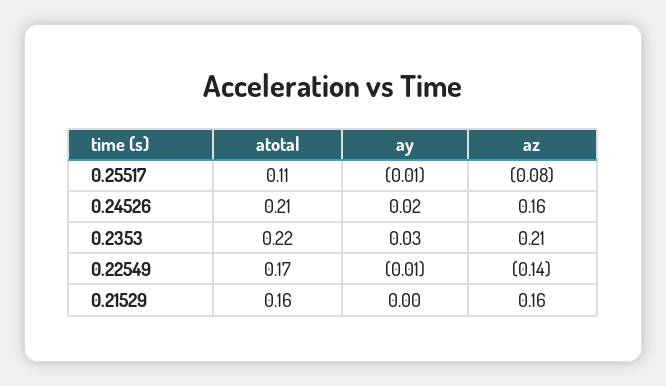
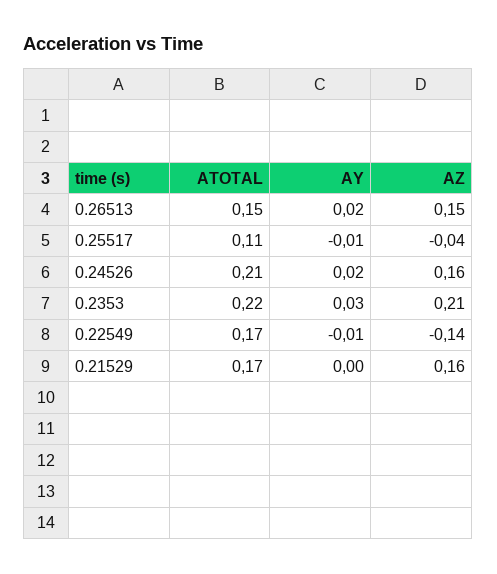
az, 0.25517: -0.08 -> -0.04
atotal, 0.21529: 0.16 -> 0.17
atotal, 0.26513: none -> 0.15
ay, 0.26513: none -> 0.02
az, 0.26513: none -> 0.15

